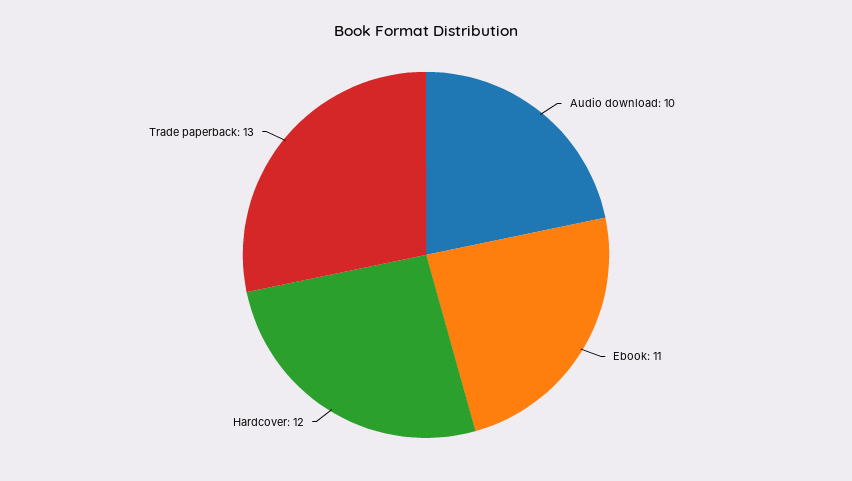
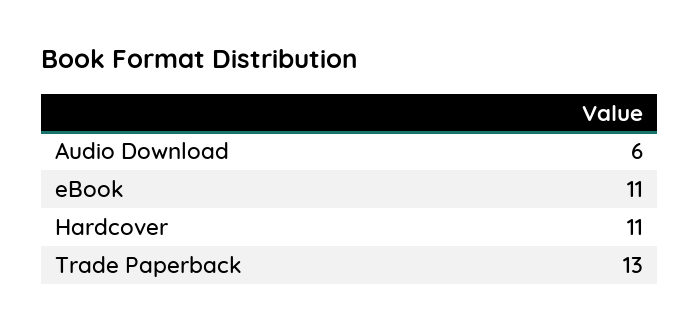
Audio download: 10 -> 6
Hardcover: 12 -> 11

